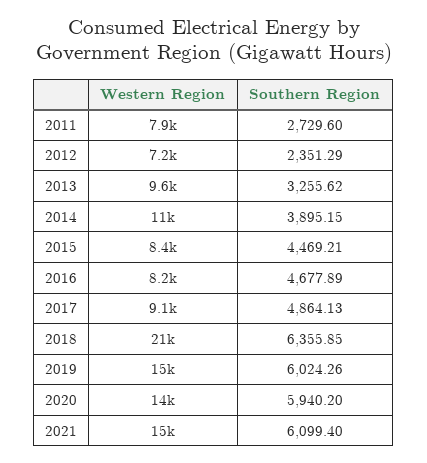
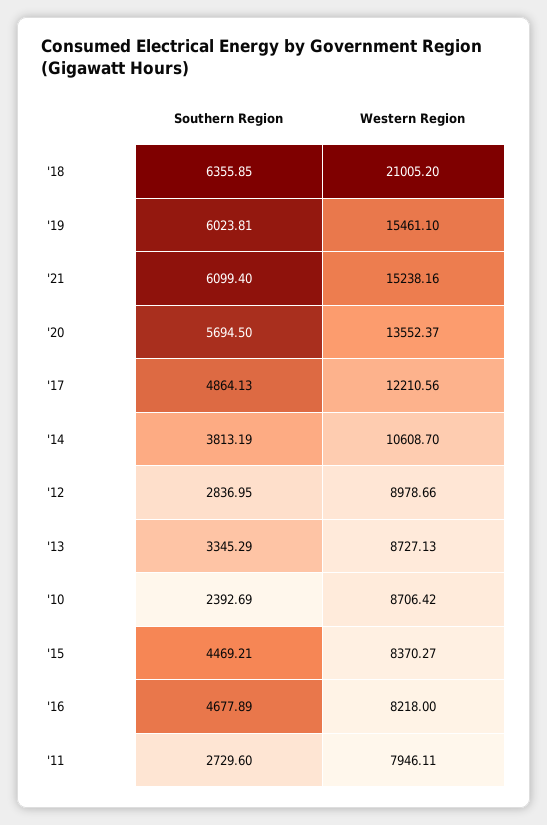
Western Region, 2012: 7200 -> 8978.66
Southern Region, 2012: 2351.29 -> 2836.95
Western Region, 2013: 9600 -> 8727.13
Southern Region, 2013: 3255.62 -> 3345.29
Southern Region, 2014: 3895.15 -> 3813.19
Western Region, 2017: 9100 -> 12210.56
Southern Region, 2019: 6024.26 -> 6023.81
Southern Region, 2020: 5940.2 -> 5694.5
Southern Region, '10: none -> 2392.69
Western Region, '10: none -> 8706.42

